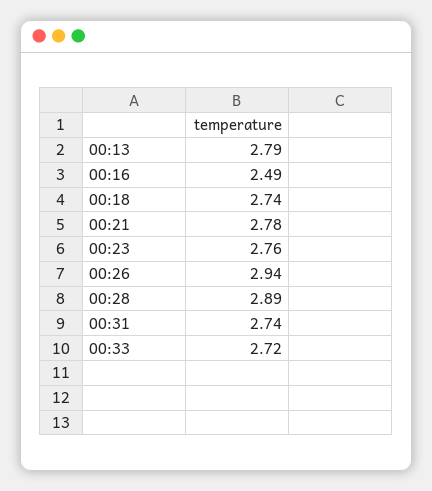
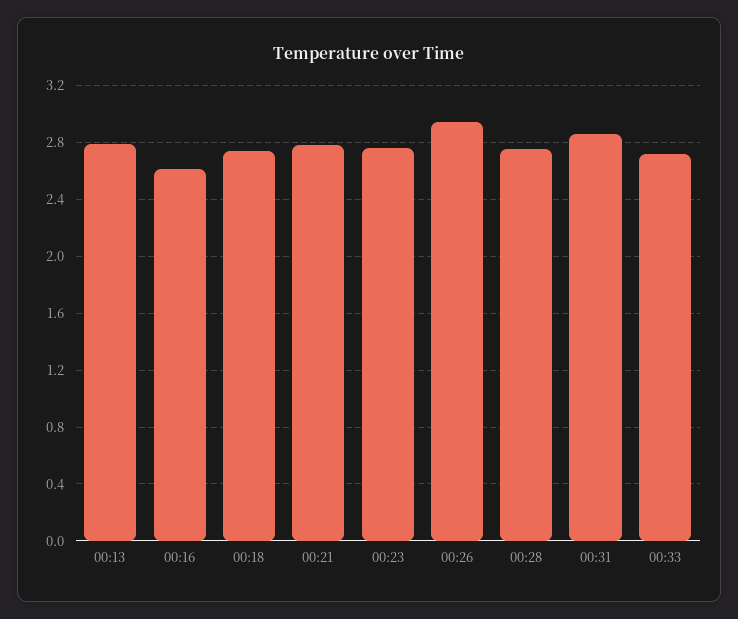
00:16: 2.49 -> 2.6
00:28: 2.89 -> 2.75
00:31: 2.74 -> 2.85

